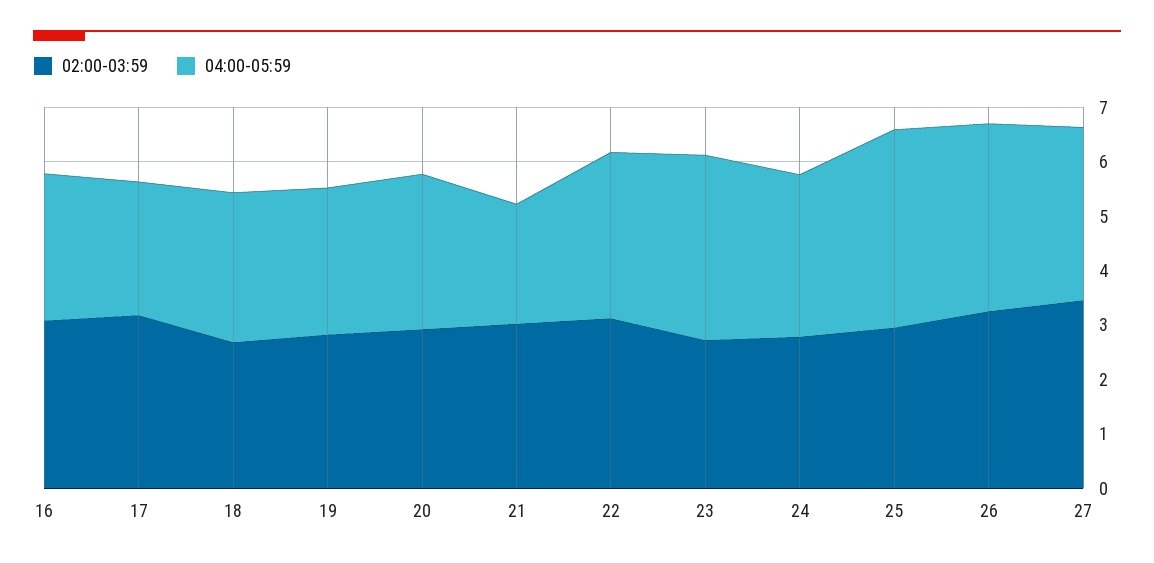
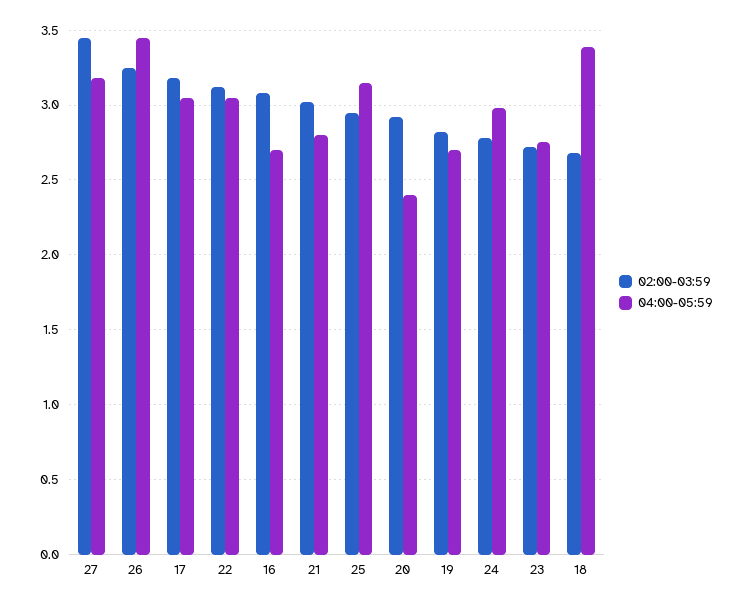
04:00-05:59, 17: 2.4 -> 3.05
04:00-05:59, 18: 2.8 -> 3.4
04:00-05:59, 20: 2.8 -> 2.4
04:00-05:59, 21: 2.2 -> 2.8
04:00-05:59, 23: 3.4 -> 2.75
04:00-05:59, 25: 3.6 -> 3.15

